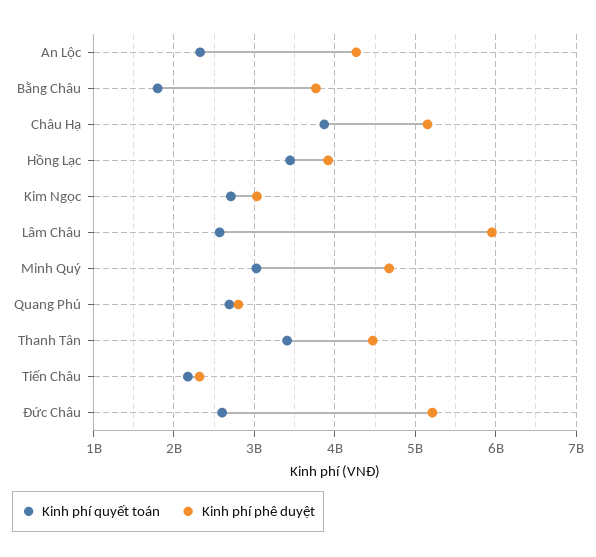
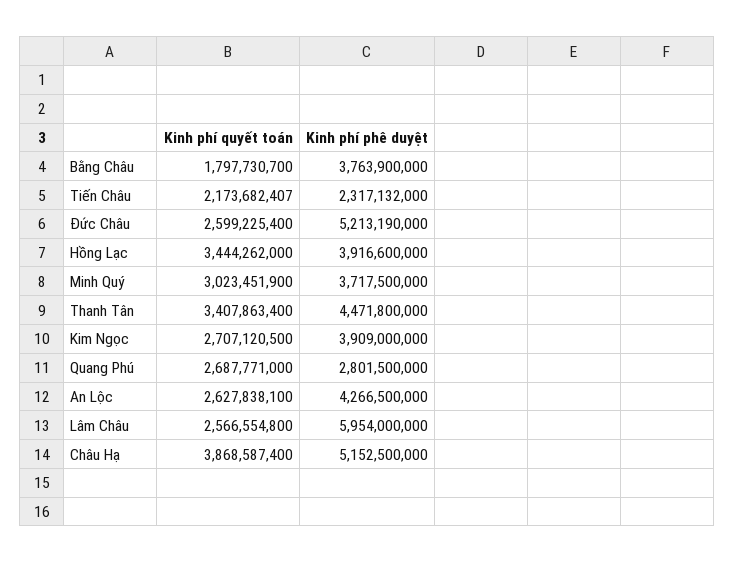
Kinh phí quyết toán, An Lộc: 2300000000 -> 2627838100
Kinh phí phê duyệt, Kim Ngọc: 3000000000 -> 3909000000
Kinh phí phê duyệt, Minh Quý: 4700000000 -> 3717500000

